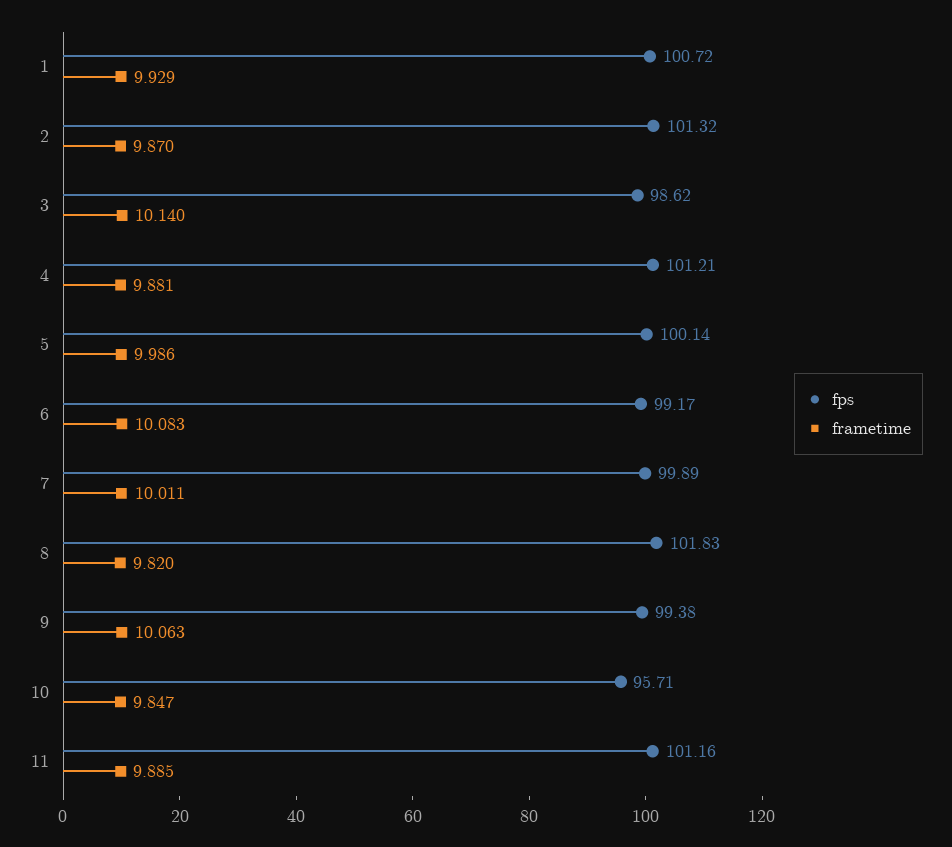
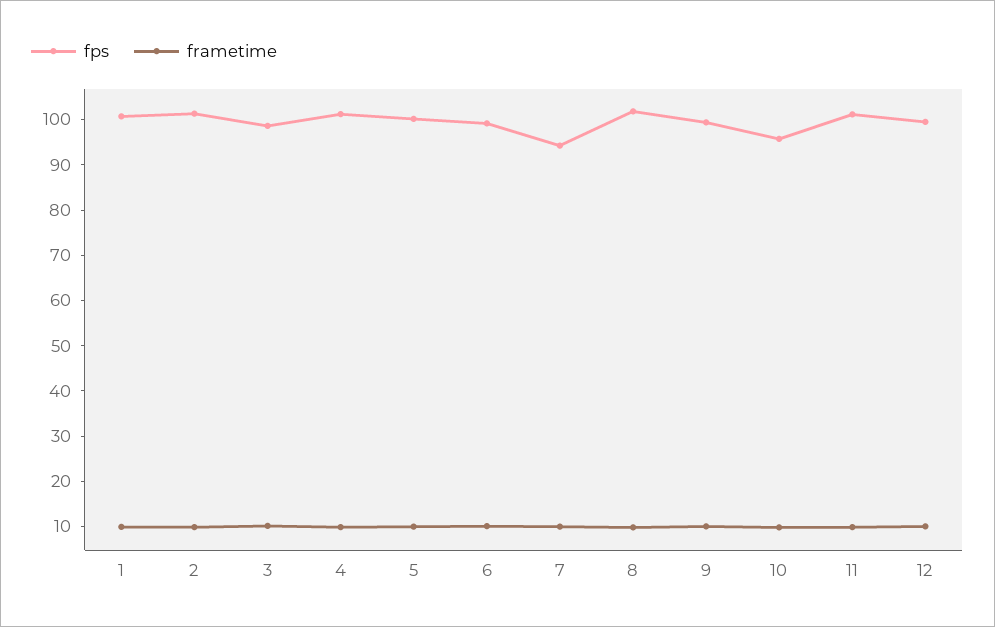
fps, 7: 99.89 -> 94
fps, 12: none -> 100
frametime, 12: none -> 10

